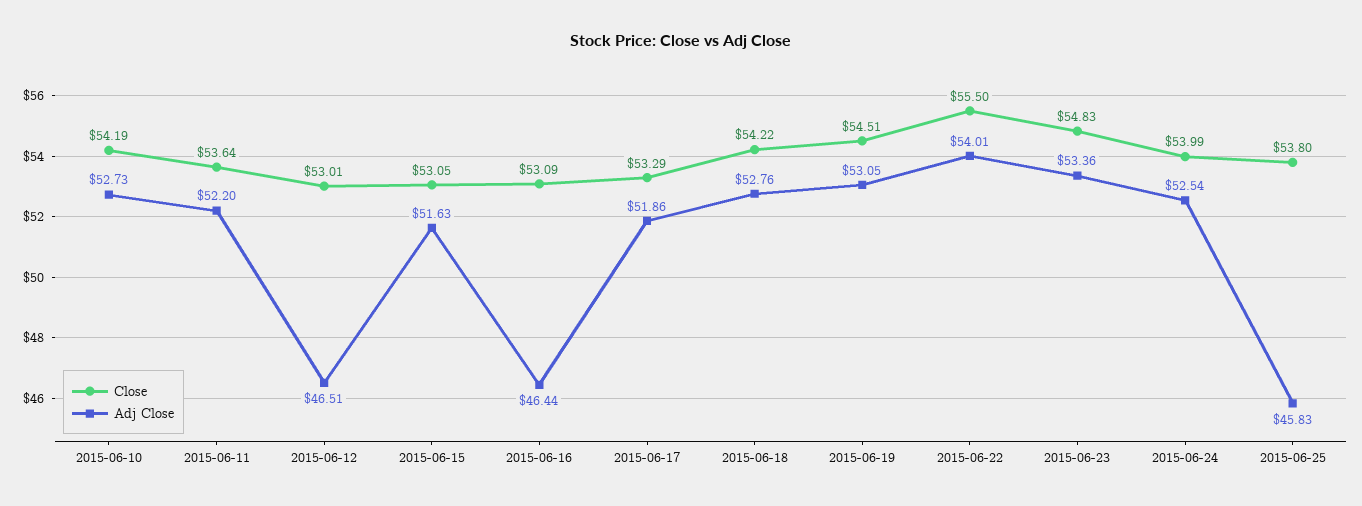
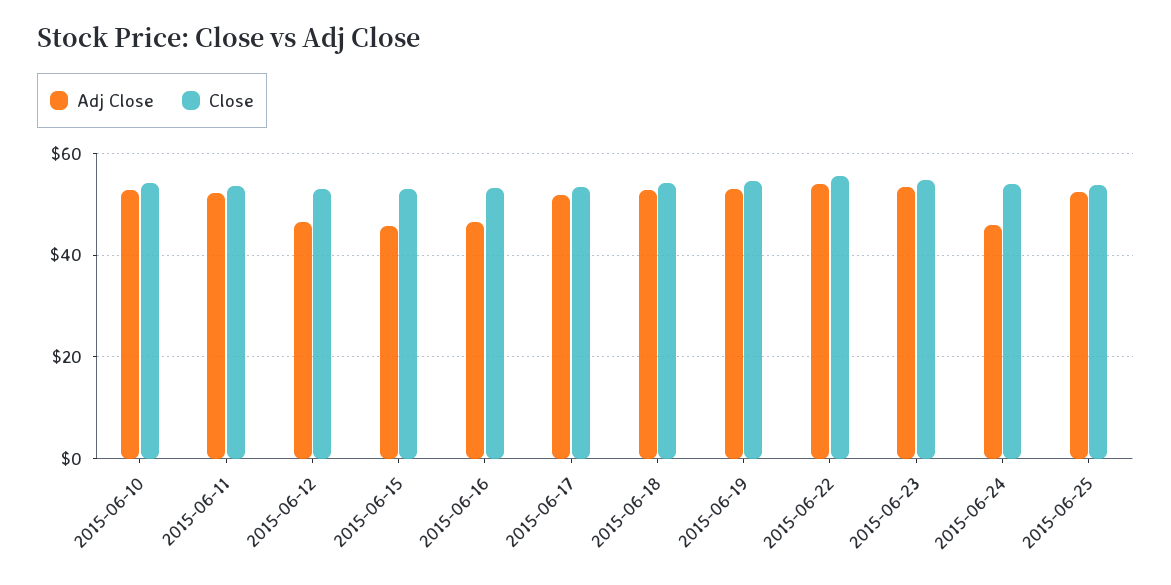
Adj Close, 2015-06-15: 51.63 -> 46
Adj Close, 2015-06-24: 52.54 -> 46
Adj Close, 2015-06-25: 45.83 -> 52

